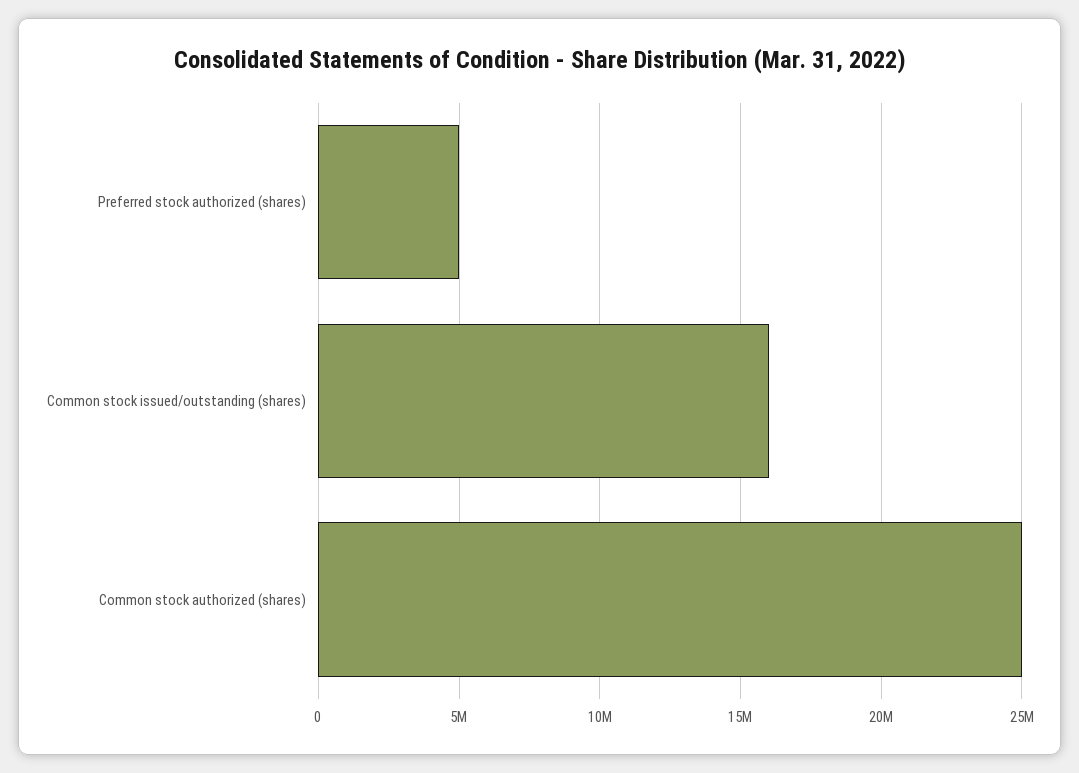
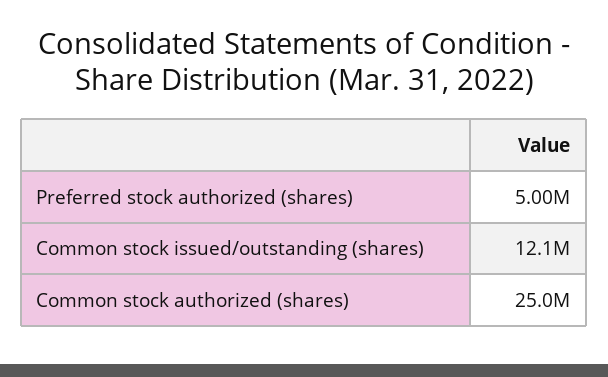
Common stock issued/outstanding (shares): 16000000 -> 12100000

